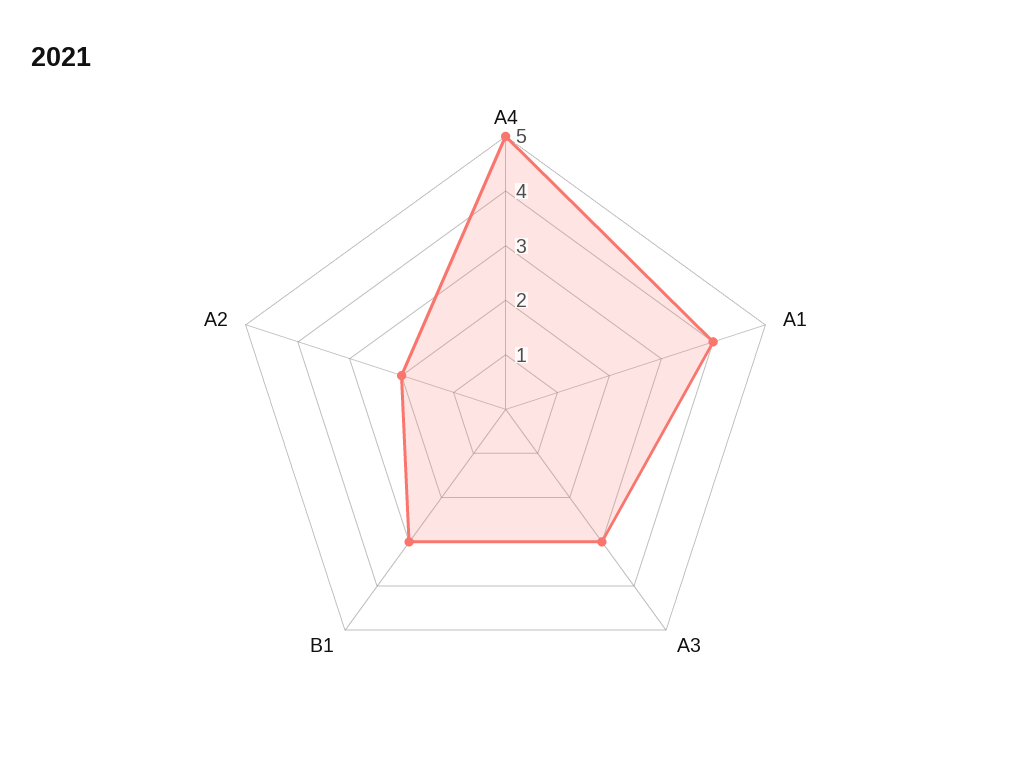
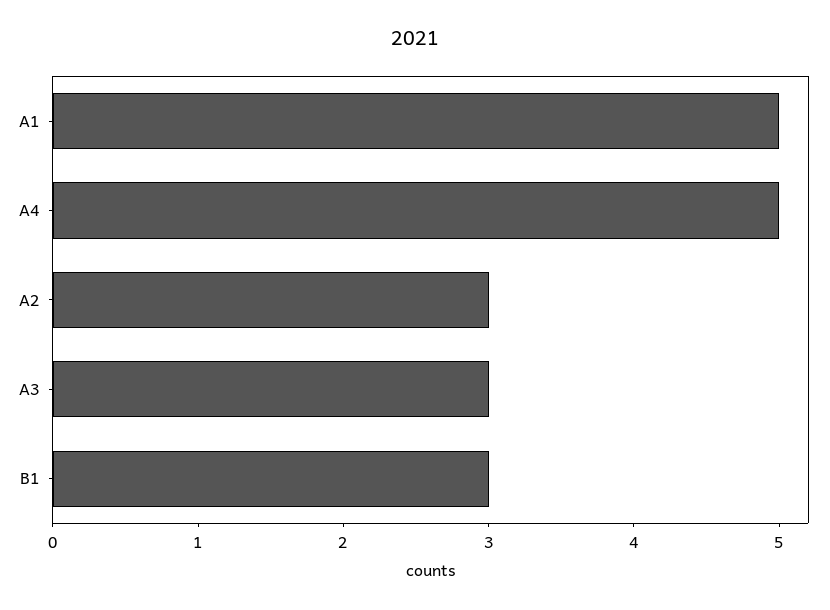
A1: 4 -> 5
A2: 2 -> 3

